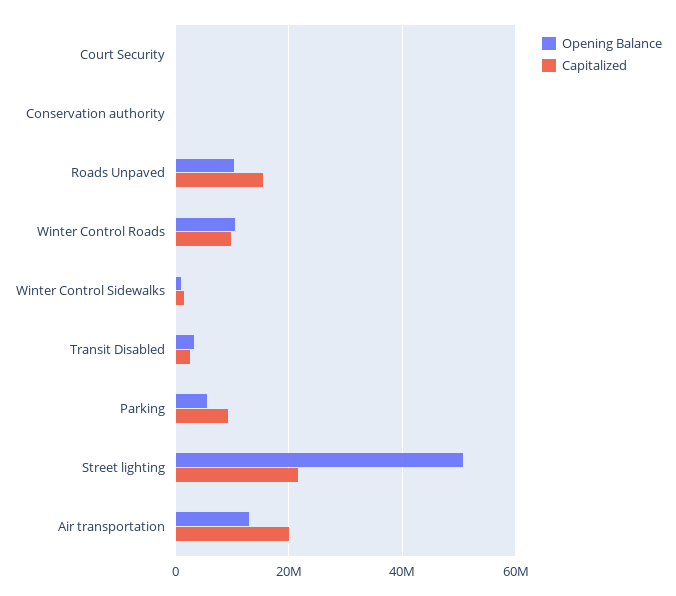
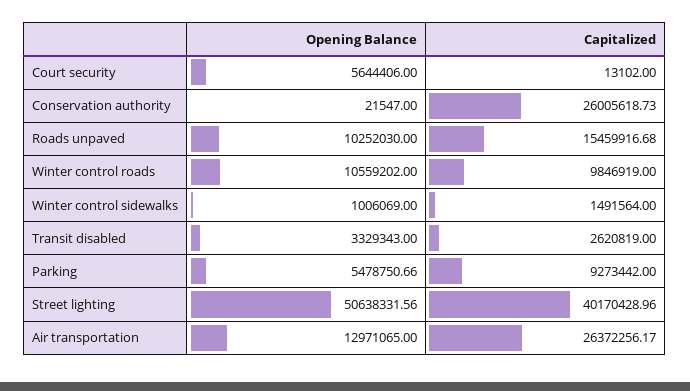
Opening Balance, Court Security: 0 -> 5644406
Capitalized, Conservation authority: 0 -> 26005618.73
Capitalized, Street lighting: 22000000 -> 40170428.96
Capitalized, Air transportation: 20000000 -> 26372256.17

